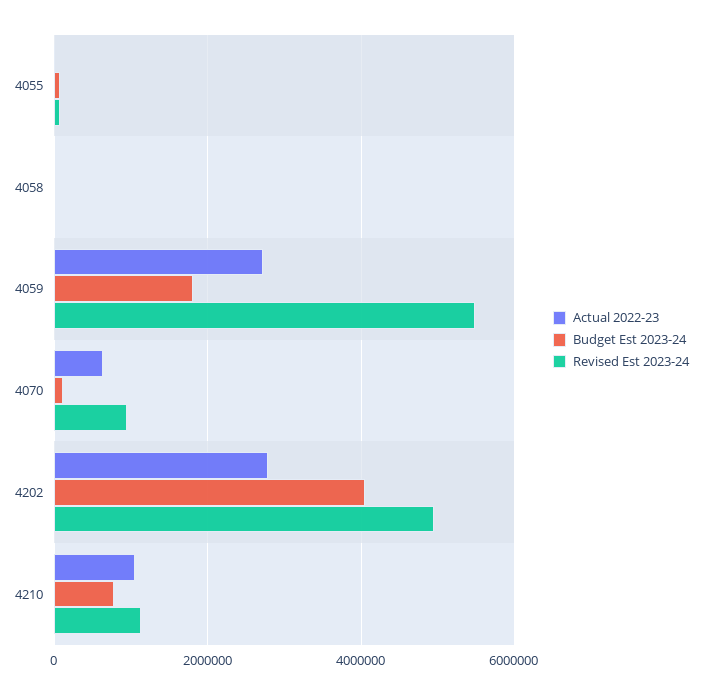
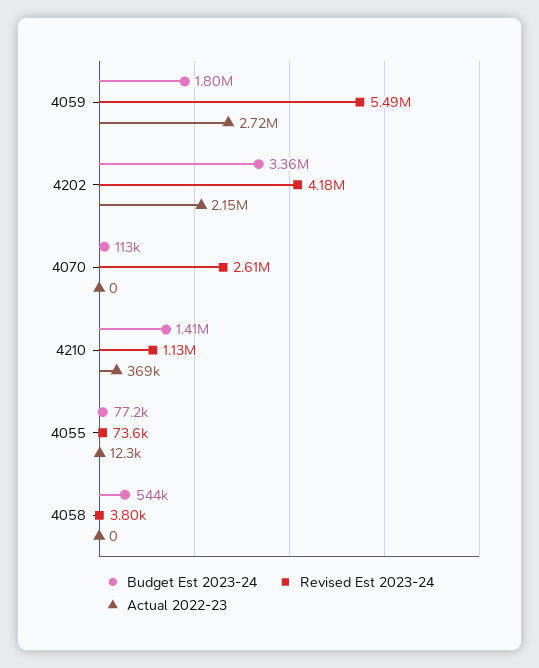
Budget Est 2023-24, 4058: 0 -> 544000
Actual 2022-23, 4070: 600000 -> 0
Revised Est 2023-24, 4070: 1000000 -> 2610000
Actual 2022-23, 4202: 2800000 -> 2150000
Budget Est 2023-24, 4202: 4000000 -> 3360000
Revised Est 2023-24, 4202: 5000000 -> 4180000
Actual 2022-23, 4210: 1000000 -> 369000
Budget Est 2023-24, 4210: 800000 -> 1410000

